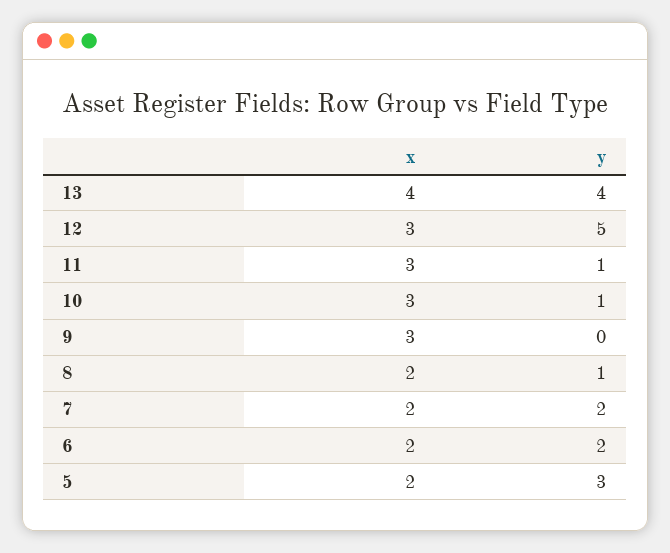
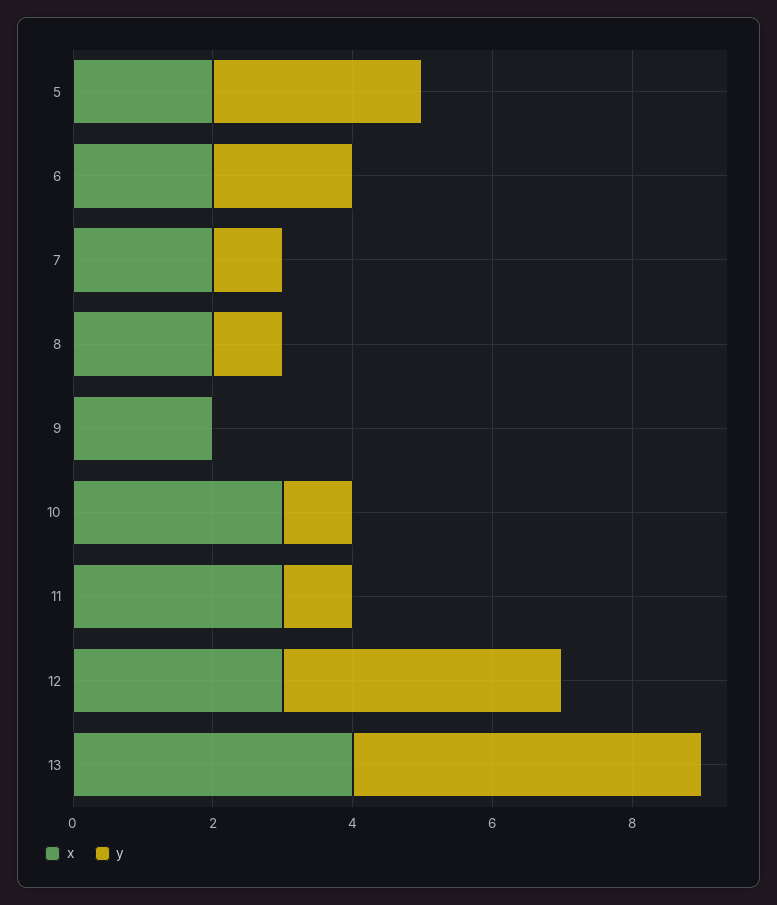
y, 13: 4 -> 5
y, 12: 5 -> 4
x, 9: 3 -> 2
y, 7: 2 -> 1

